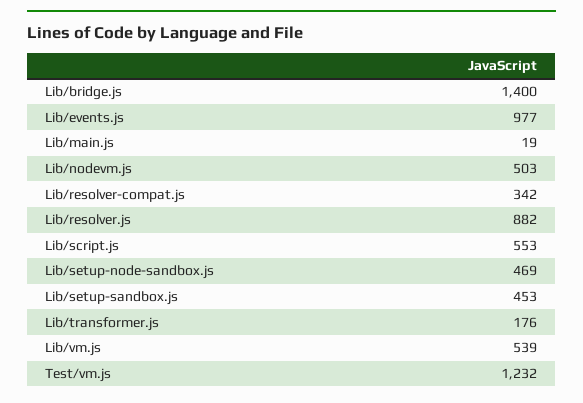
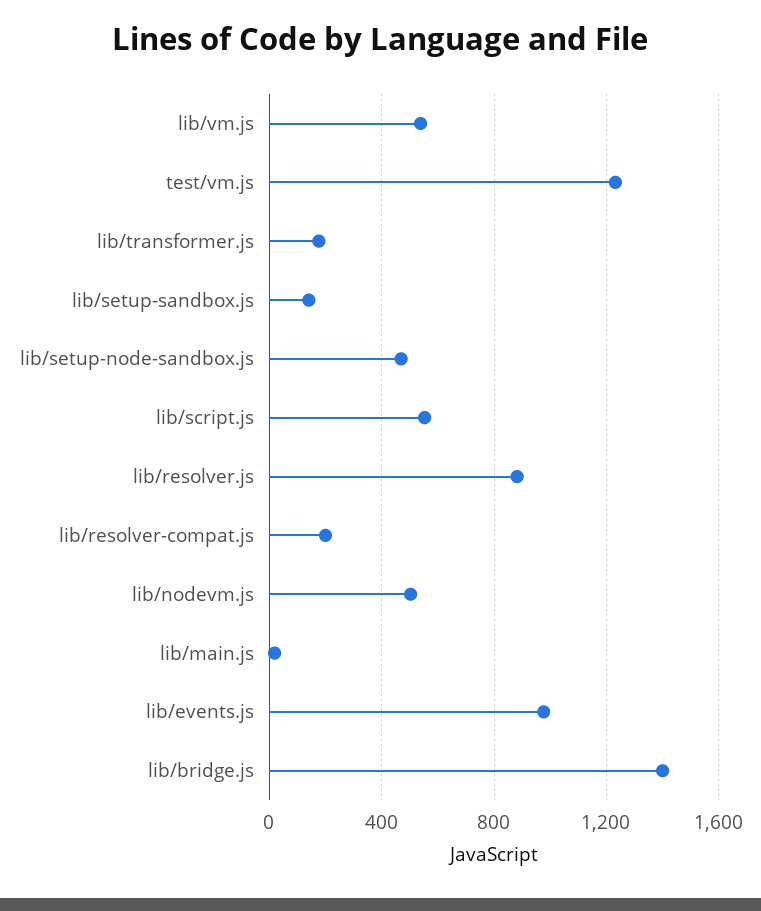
Lib/resolver-compat.js: 342 -> 200
Lib/setup-sandbox.js: 453 -> 150

